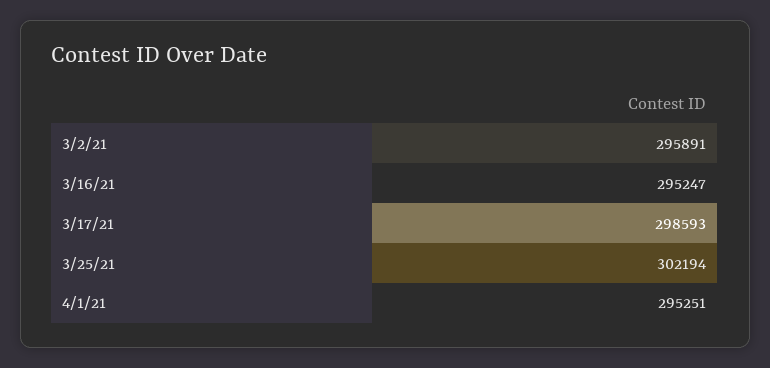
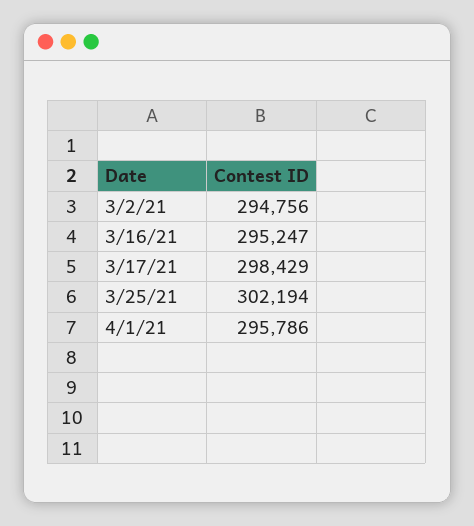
3/2/21: 295891 -> 294756
3/17/21: 298593 -> 298429
4/1/21: 295251 -> 295786

